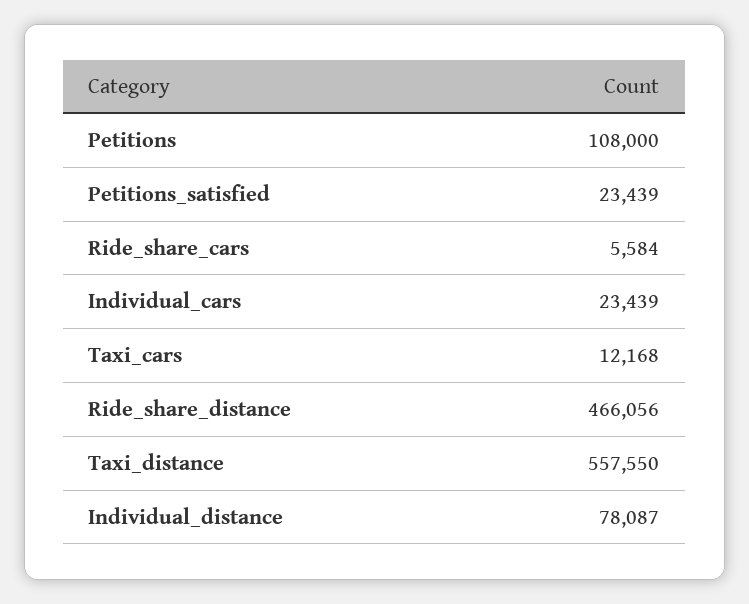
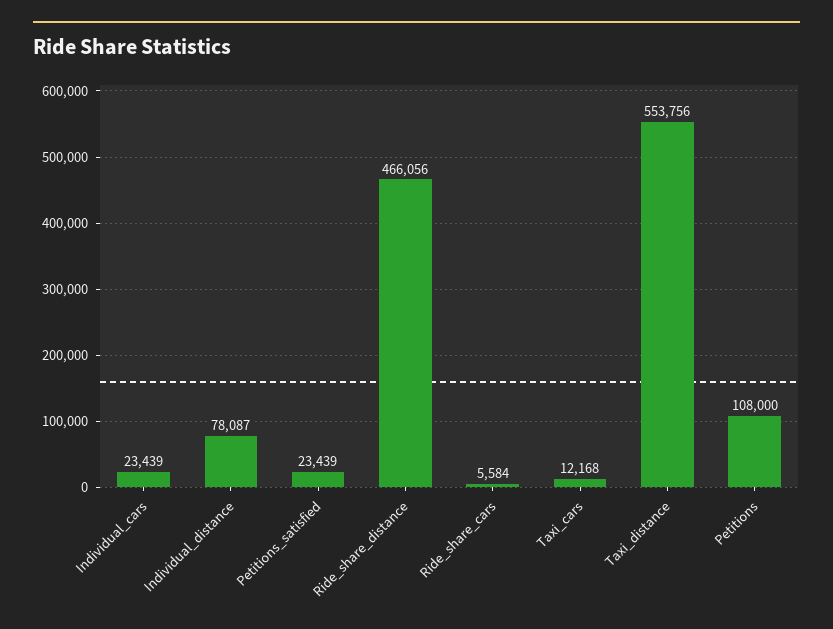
Taxi_distance: 557550 -> 553756

